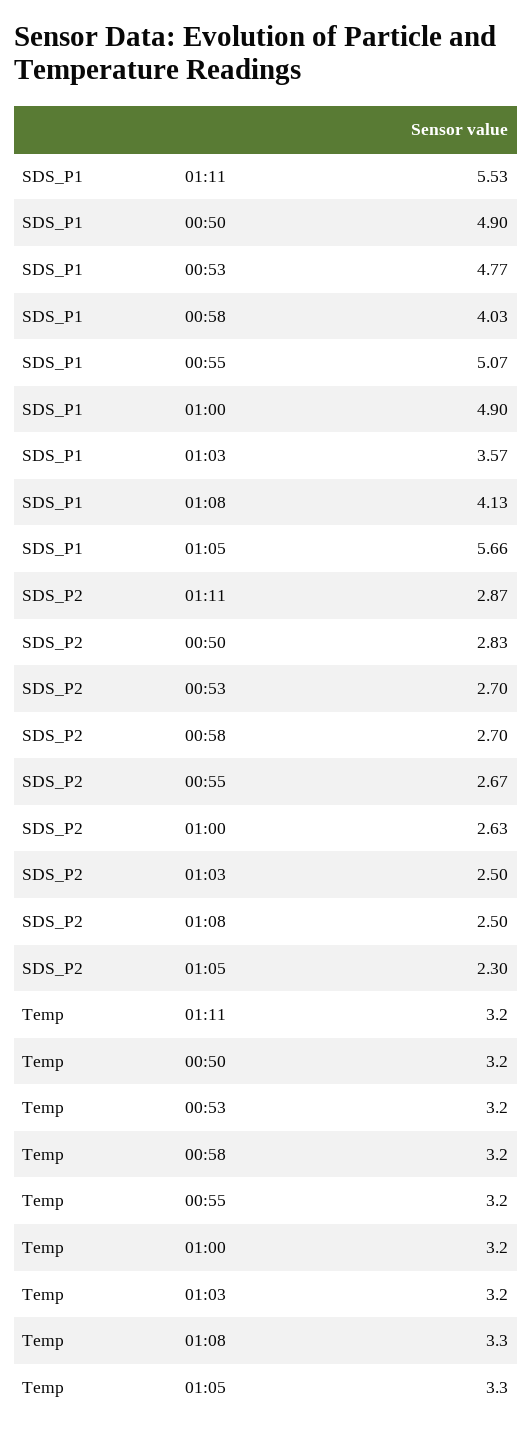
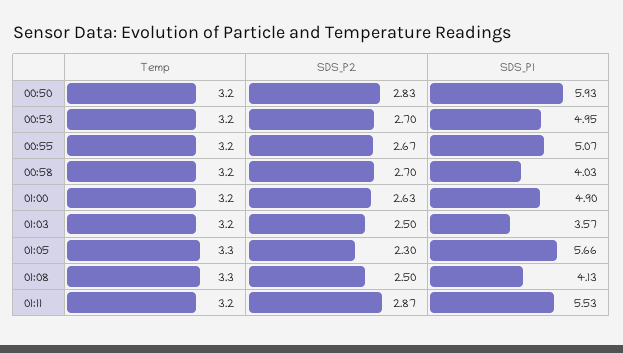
SDS_P1, 00:50: 4.9 -> 5.93
SDS_P1, 00:53: 4.77 -> 4.95

